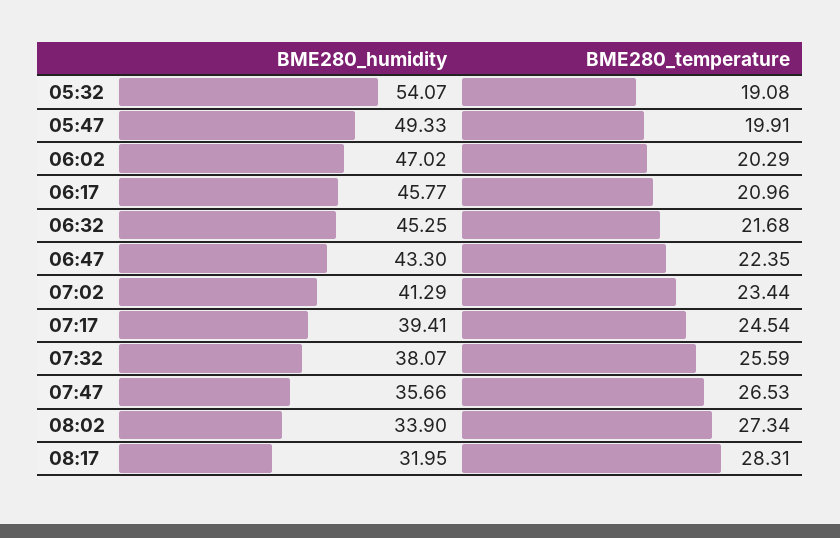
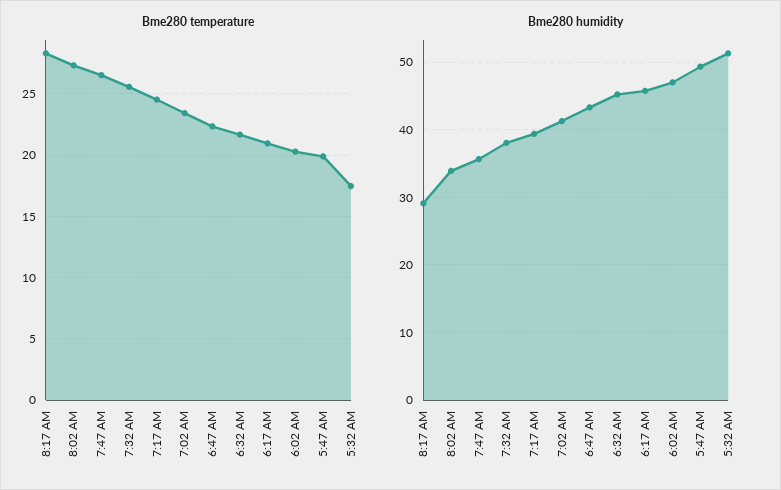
BME280_humidity, 05:32: 54.07 -> 51
BME280_temperature, 05:32: 19.08 -> 17.5
BME280_humidity, 08:17: 31.95 -> 29

